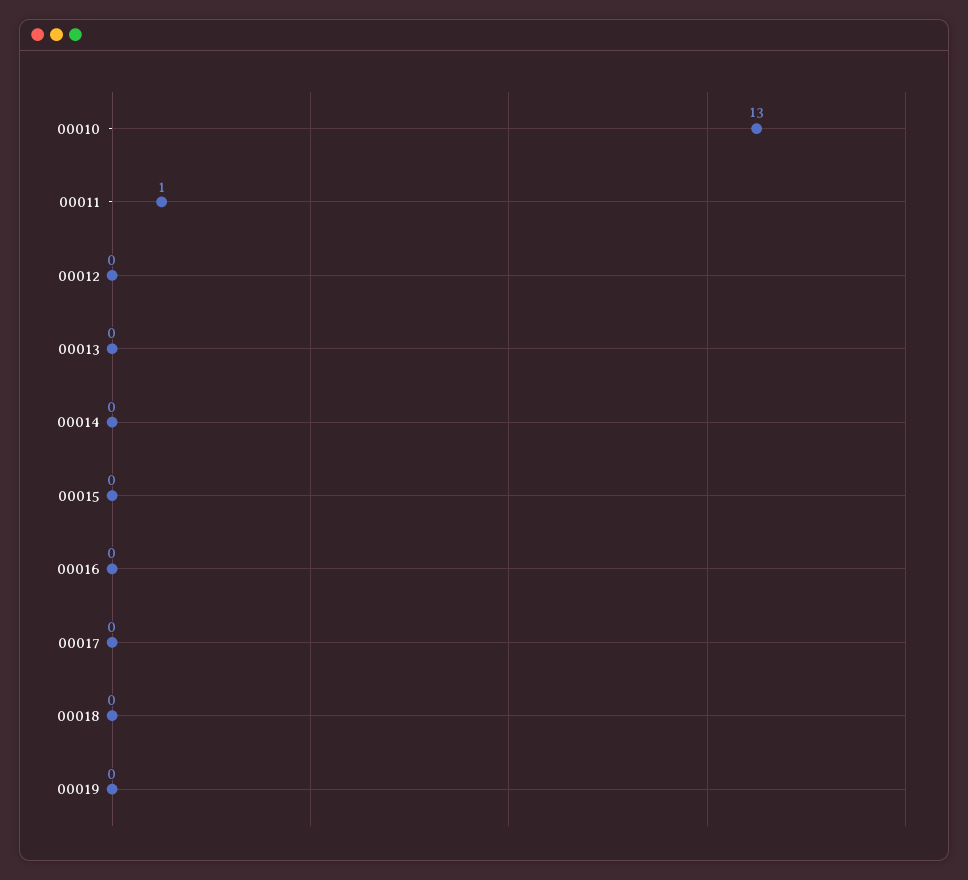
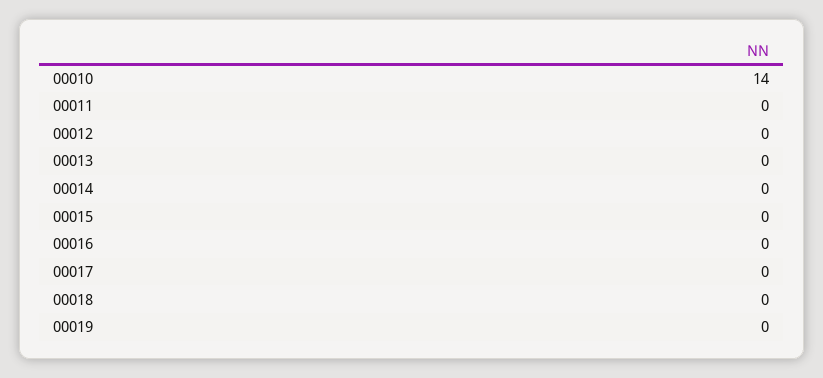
00010: 13 -> 14
00011: 1 -> 0

